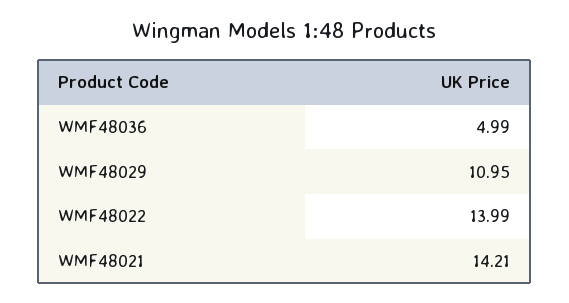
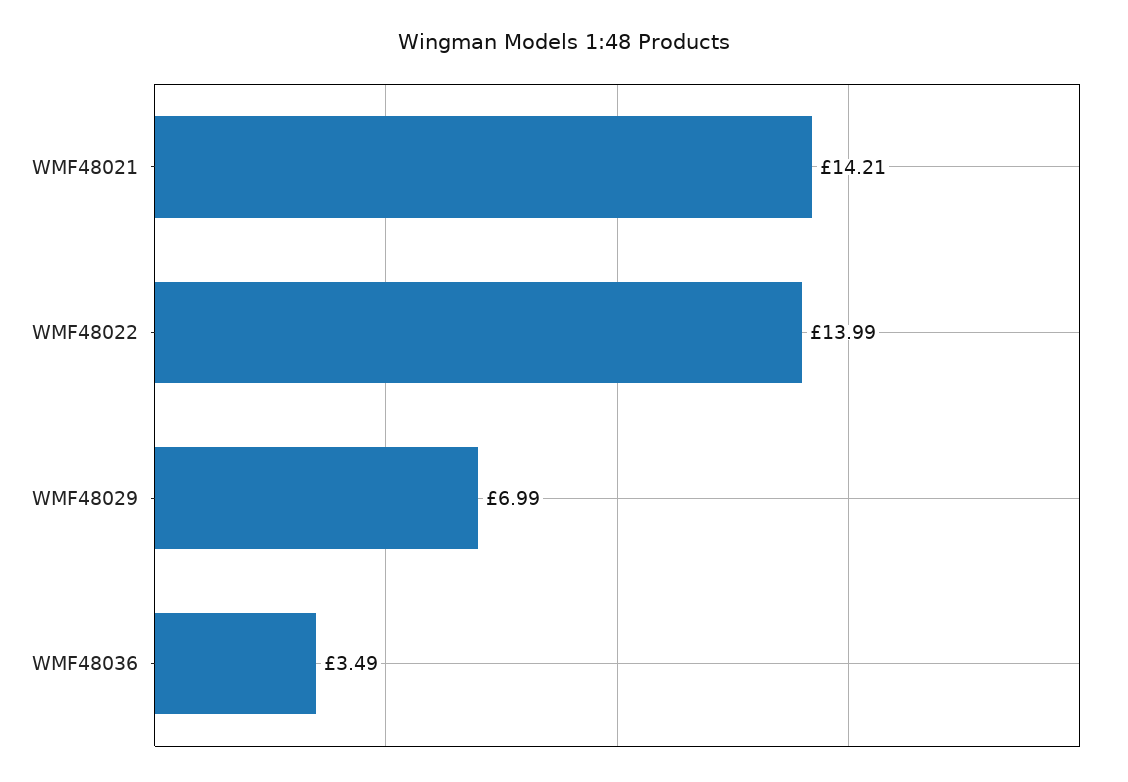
WMF48036: 4.99 -> 3.49
WMF48029: 10.95 -> 6.99

